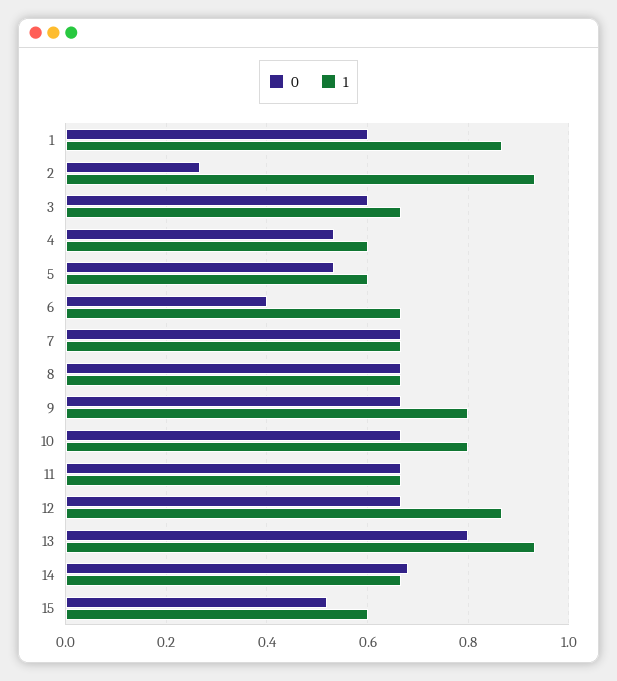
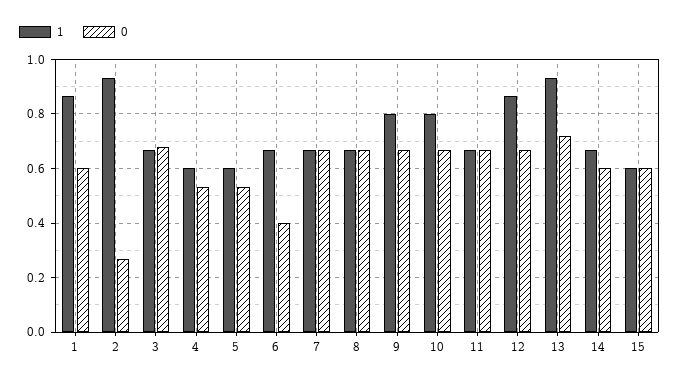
0, 3: 0.6 -> 0.675
0, 13: 0.8 -> 0.725
0, 14: 0.68 -> 0.6
0, 15: 0.52 -> 0.6

